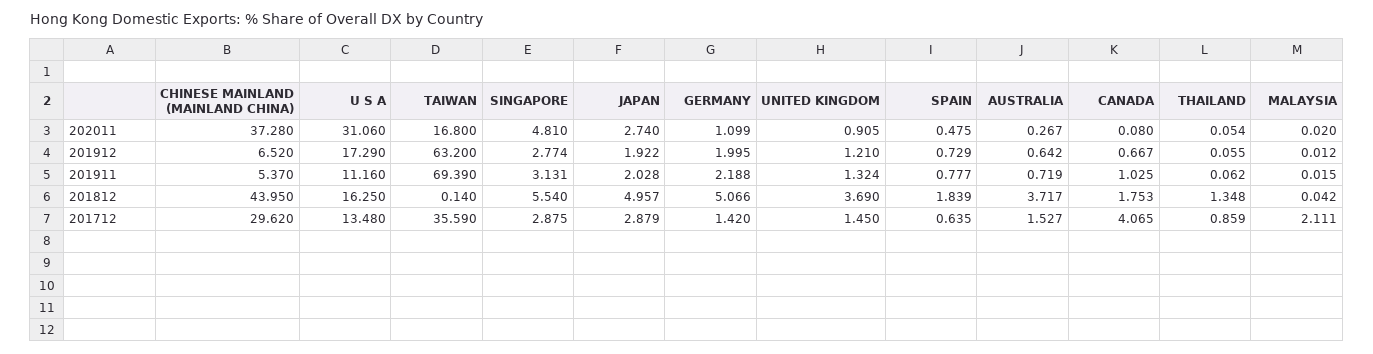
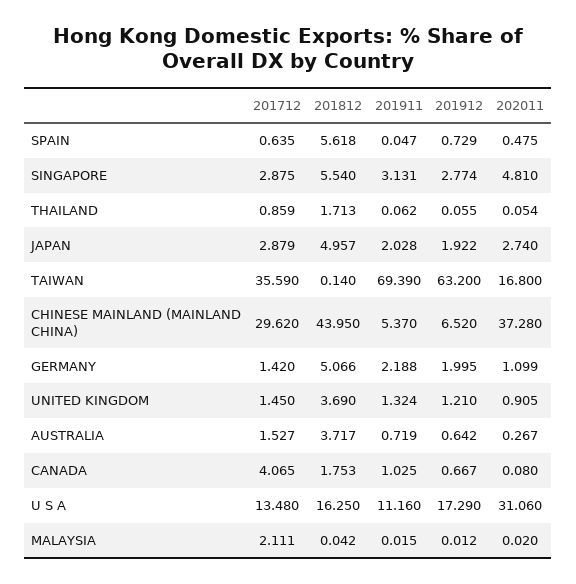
SPAIN, 201911: 0.777 -> 0.047
SPAIN, 201812: 1.839 -> 5.618
THAILAND, 201812: 1.348 -> 1.713

